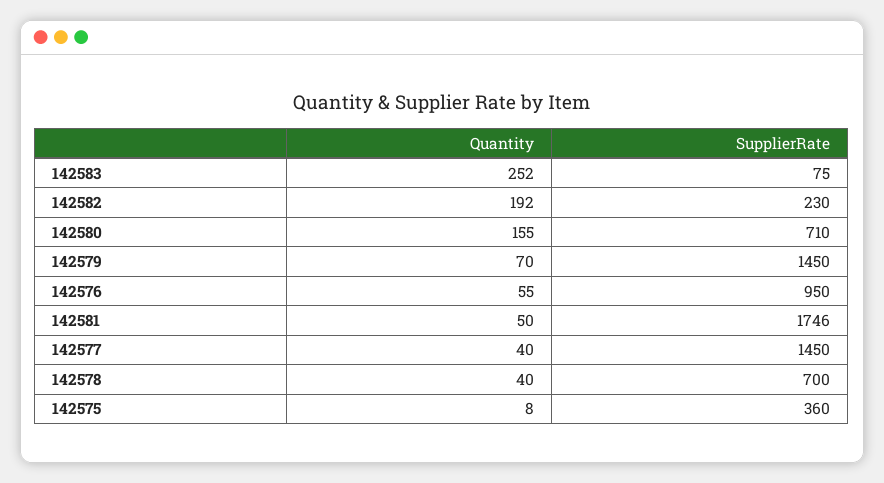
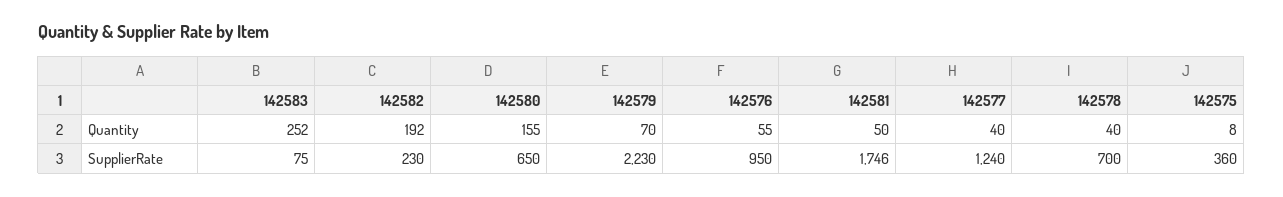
SupplierRate, 142580: 710 -> 650
SupplierRate, 142579: 1450 -> 2230
SupplierRate, 142577: 1450 -> 1240

